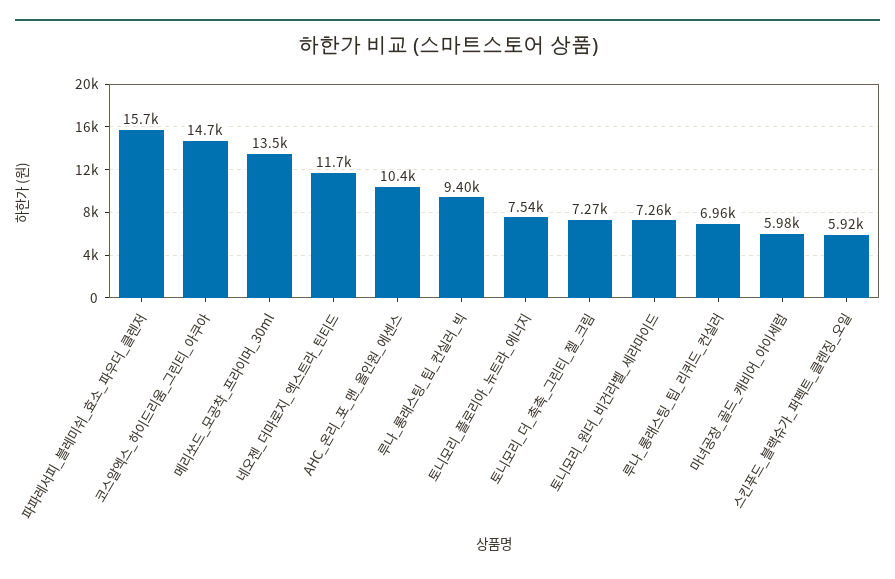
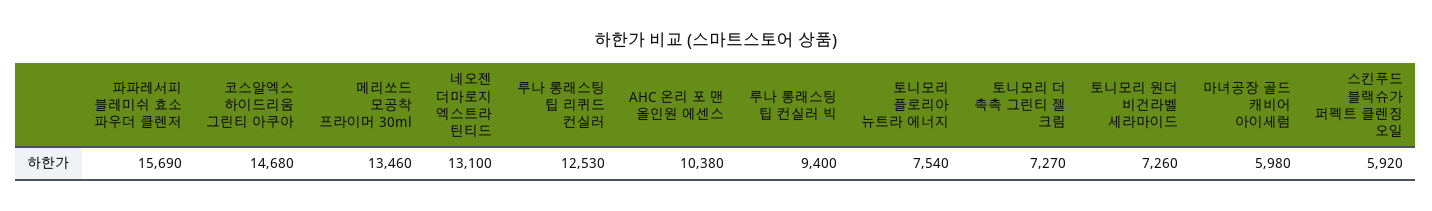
네오젠_더마로지_엑스트라_틴티드: 11700 -> 13100
루나_롱래스팅_팁_리퀴드_컨실러: 6960 -> 12530

